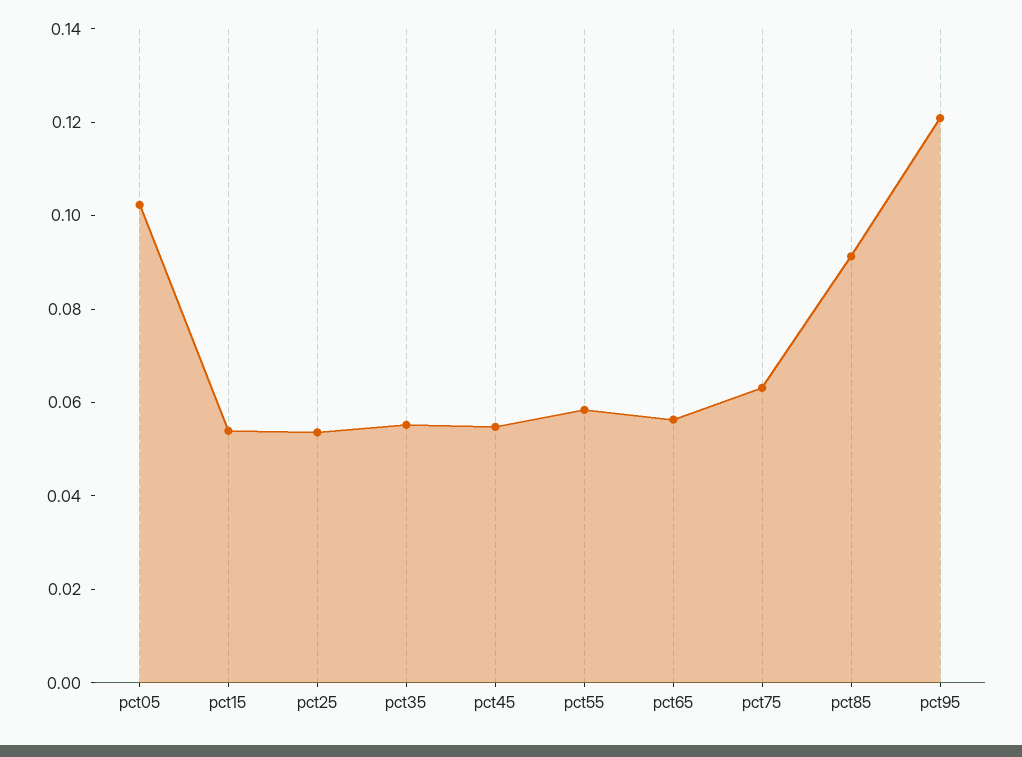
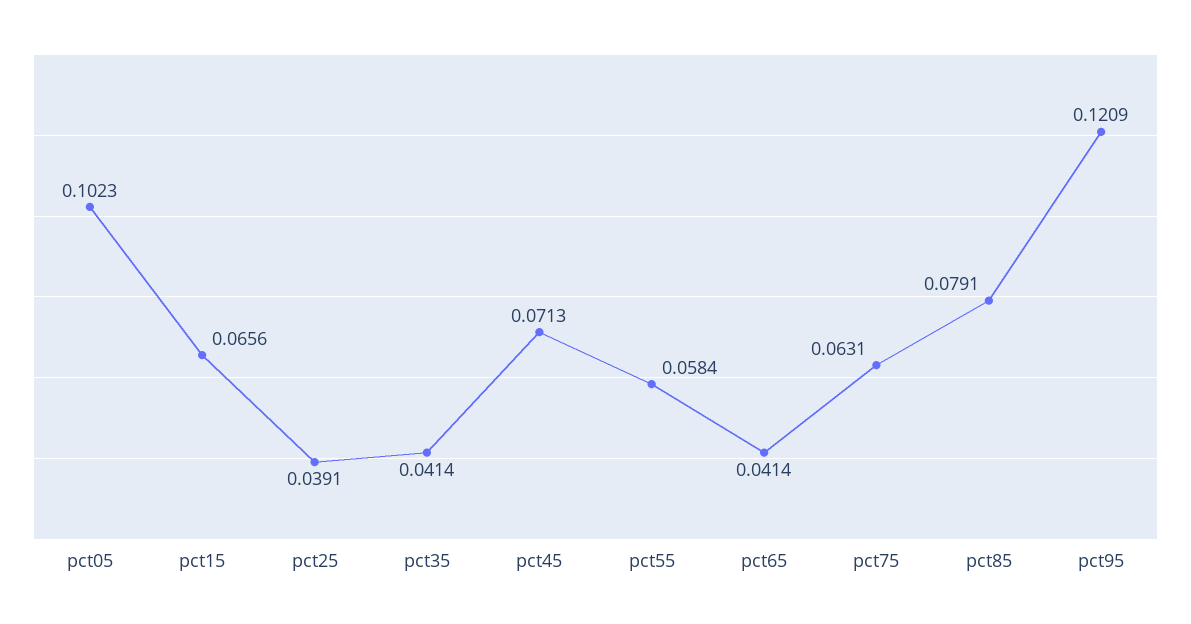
pct15: 0.055 -> 0.0656
pct25: 0.055 -> 0.0391
pct35: 0.055 -> 0.0414
pct45: 0.055 -> 0.0713
pct65: 0.055 -> 0.0414
pct85: 0.09 -> 0.0791

